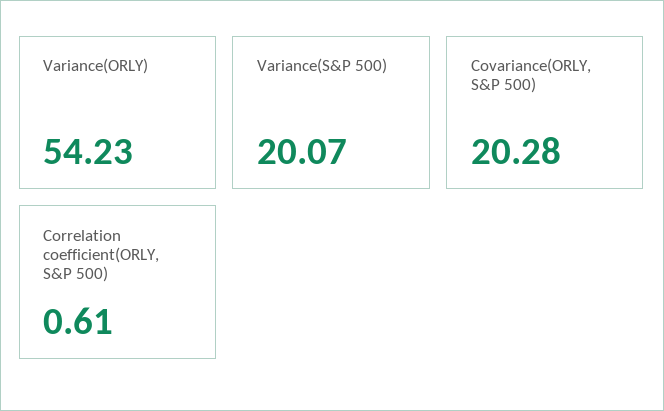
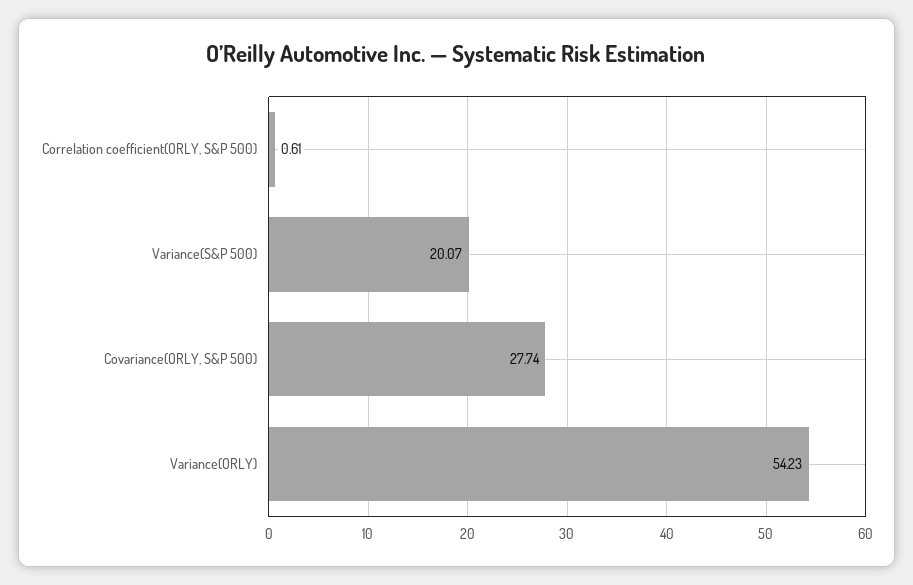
Covariance(ORLY, S&P 500): 20.28 -> 27.74

